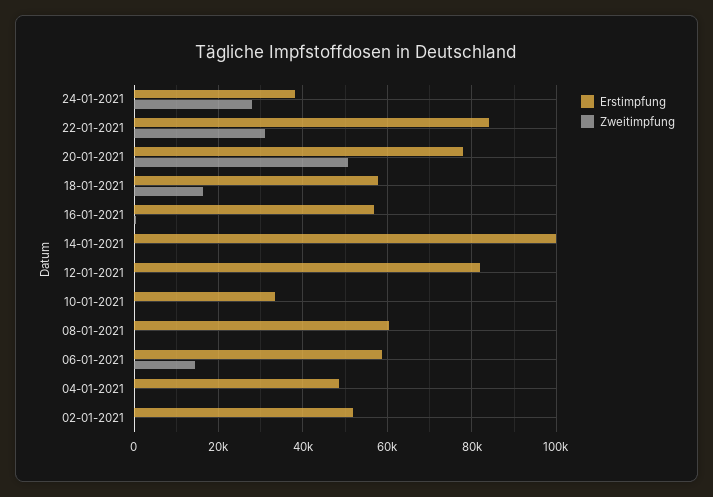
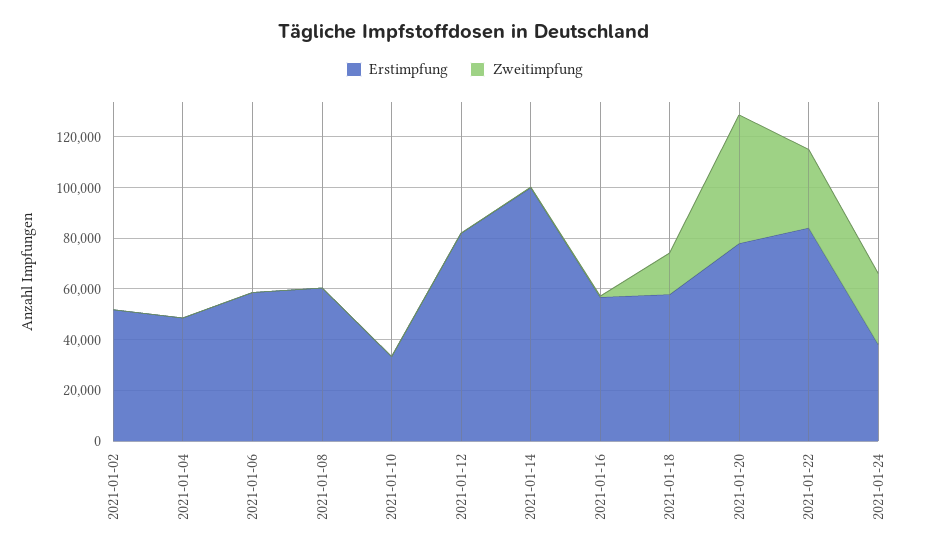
Zweitimpfung, 06-01-2021: 14000 -> 0

